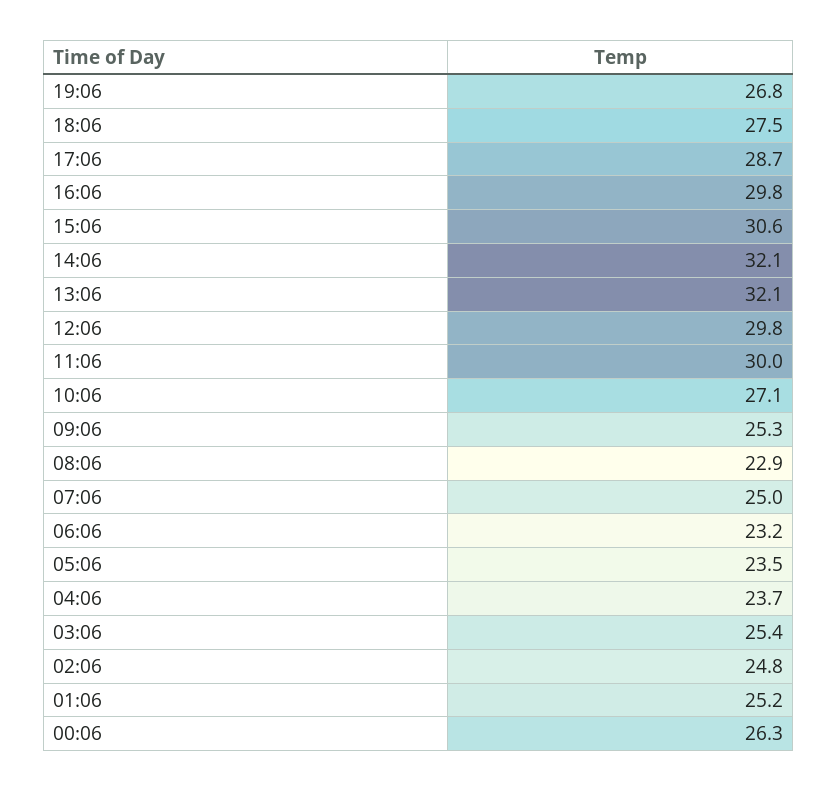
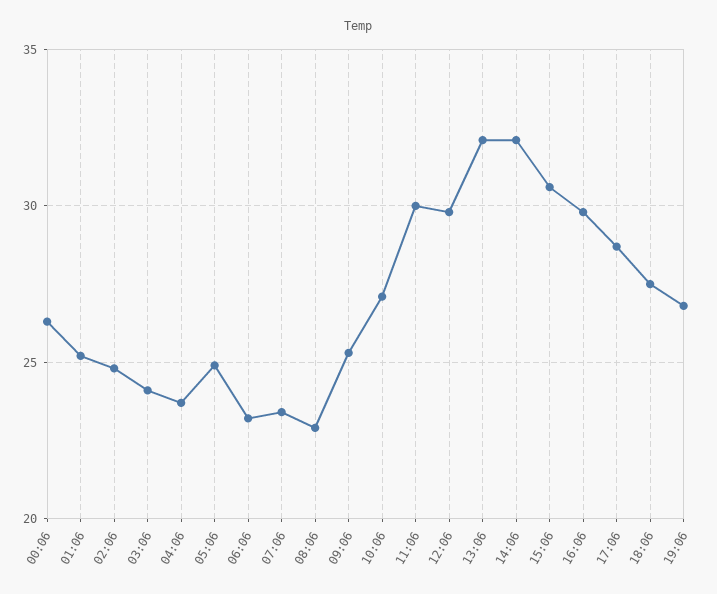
07:06: 25 -> 23.5
05:06: 23.5 -> 25
03:06: 25.4 -> 24

